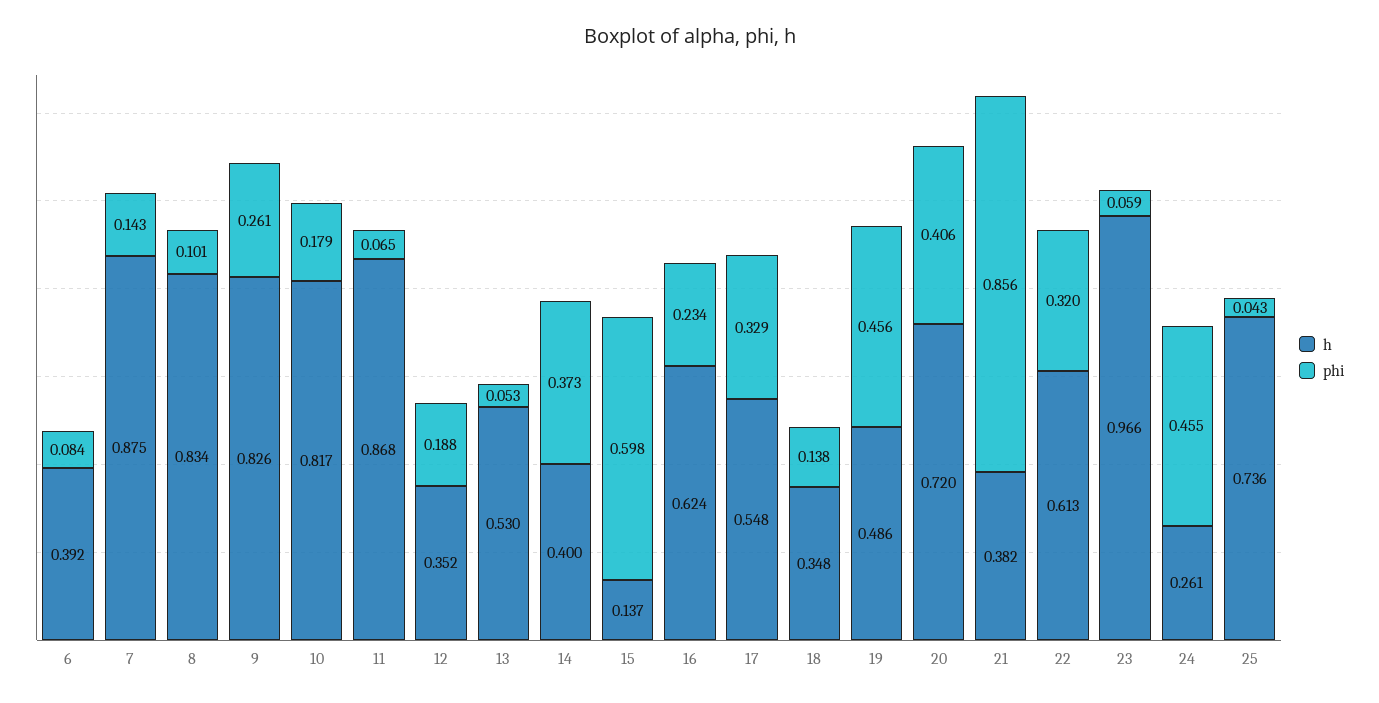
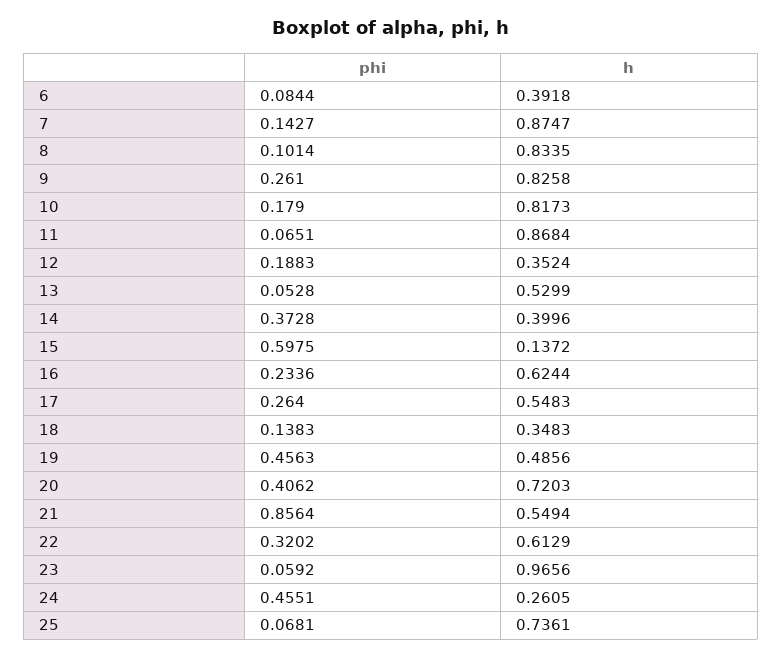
phi, 17: 0.329 -> 0.264
h, 21: 0.382 -> 0.5494
phi, 25: 0.043 -> 0.0681

